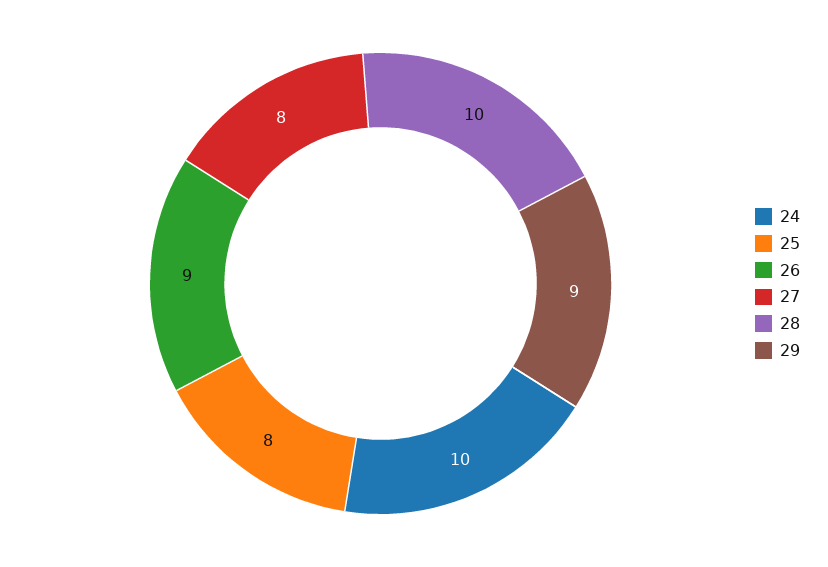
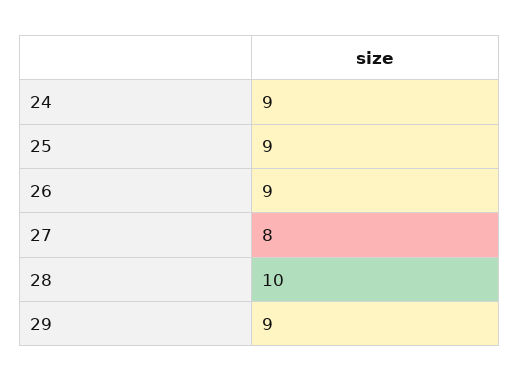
24: 10 -> 9
25: 8 -> 9

